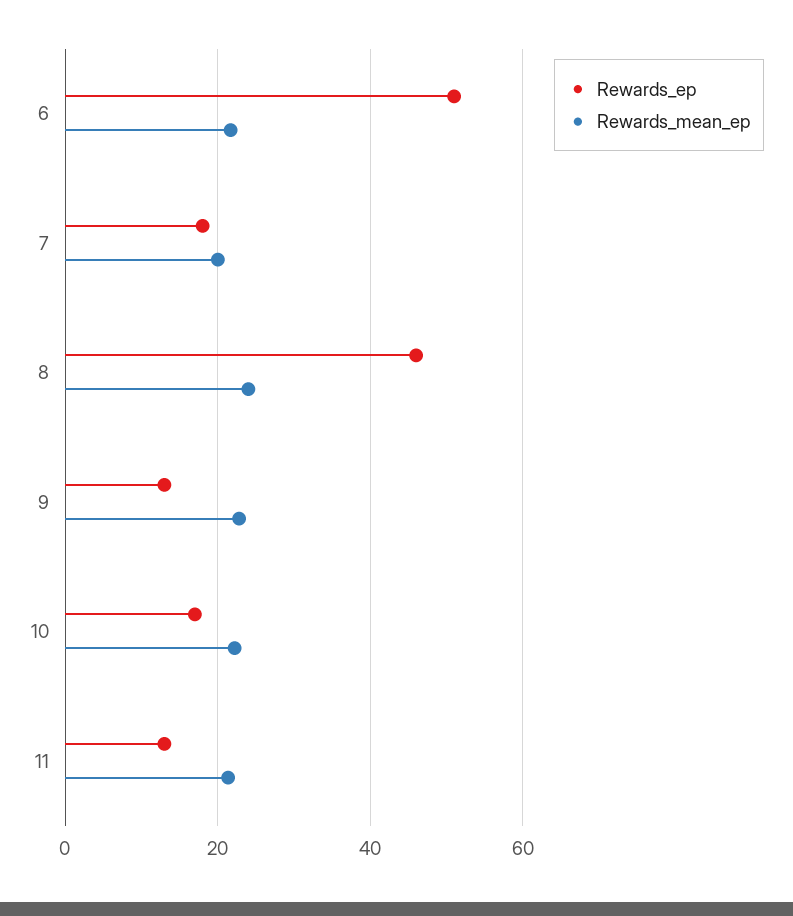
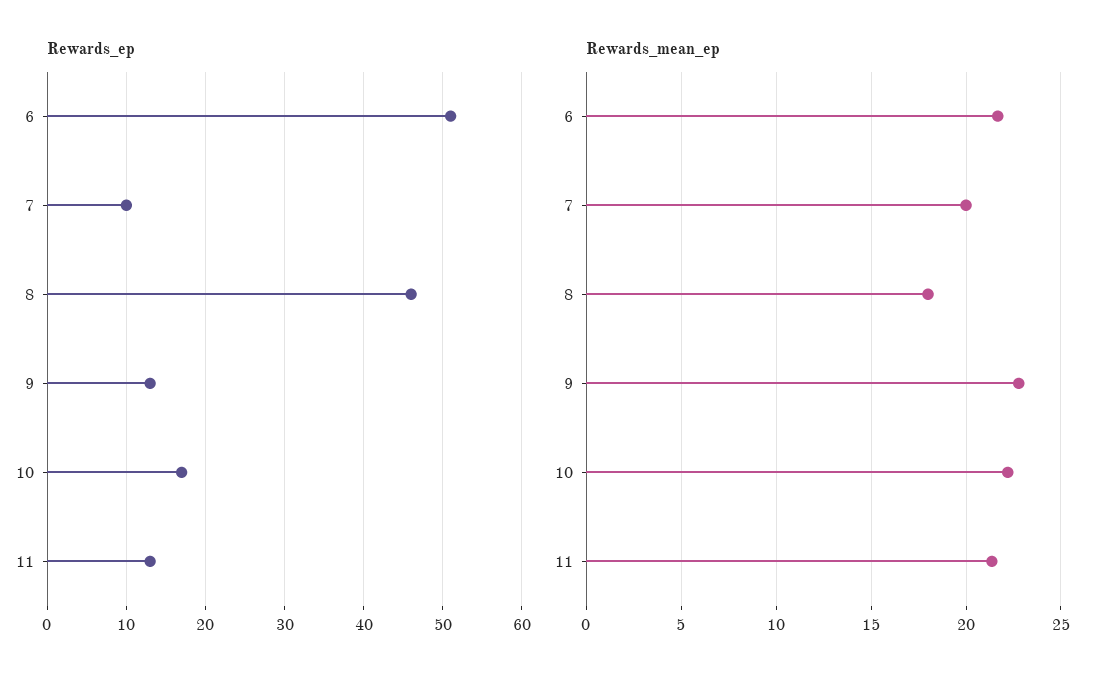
Rewards_ep, 7: 18 -> 10
Rewards_mean_ep, 8: 24 -> 18

